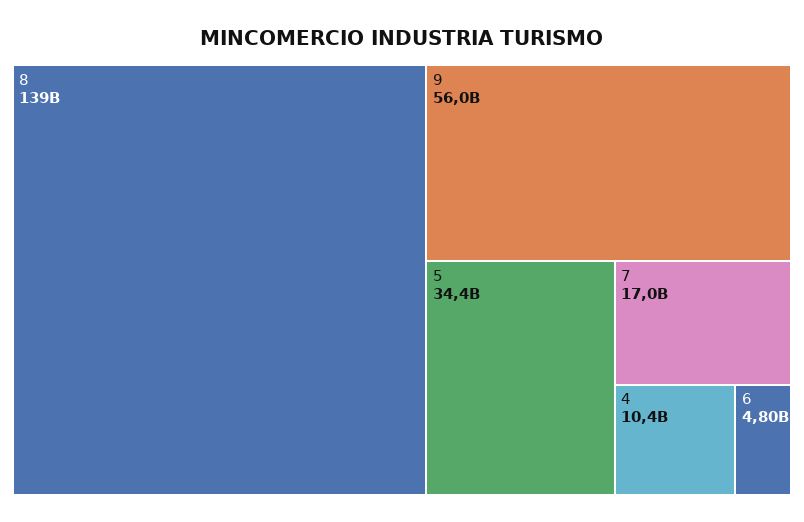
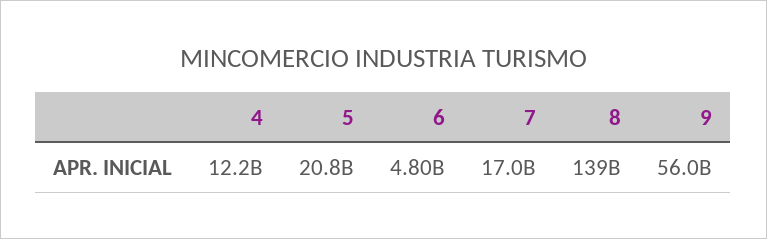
5: 34400000000 -> 20800000000
4: 10400000000 -> 12200000000

